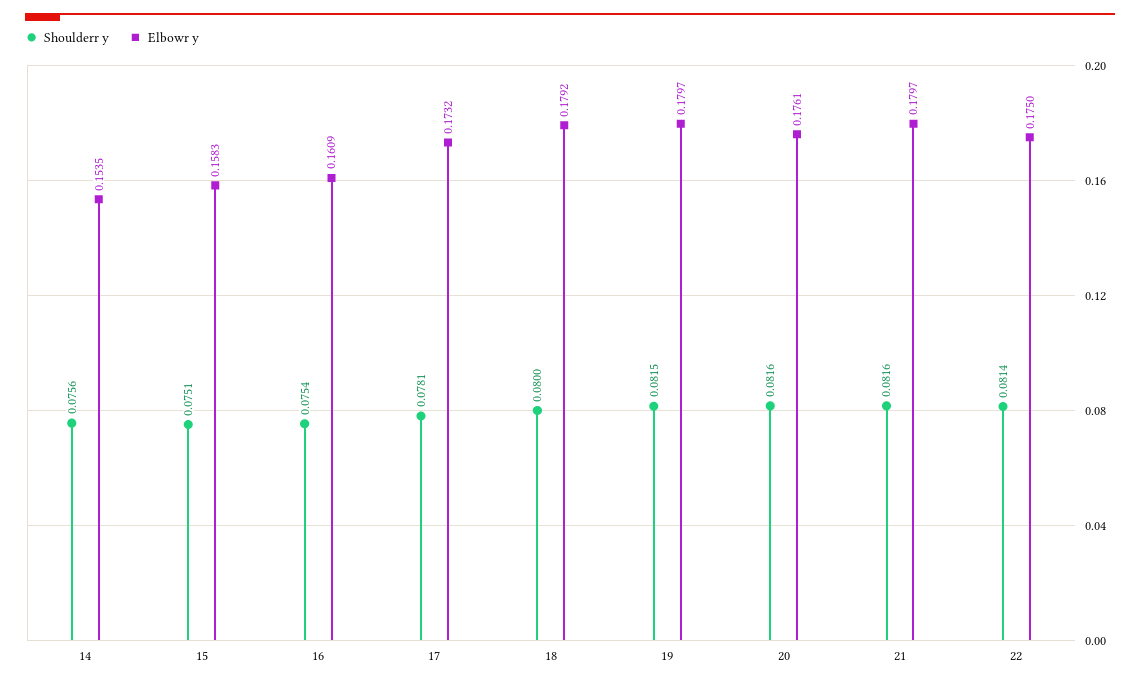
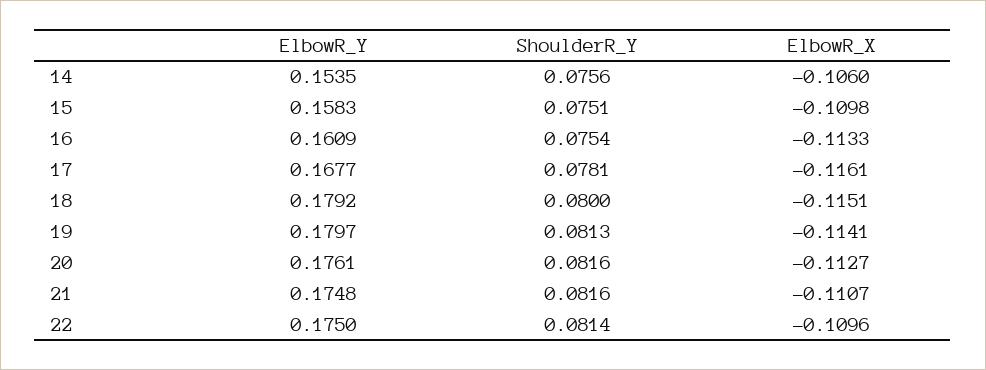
Elbowr y, 17: 0.1732 -> 0.1677
Shoulderr y, 19: 0.0815 -> 0.0813
Elbowr y, 21: 0.1797 -> 0.1748
ElbowR_X, 14: none -> -0.106
ElbowR_X, 15: none -> -0.1098
ElbowR_X, 16: none -> -0.1133
ElbowR_X, 17: none -> -0.1161
ElbowR_X, 18: none -> -0.1151
ElbowR_X, 19: none -> -0.1141
ElbowR_X, 20: none -> -0.1127
ElbowR_X, 21: none -> -0.1107
ElbowR_X, 22: none -> -0.1096

